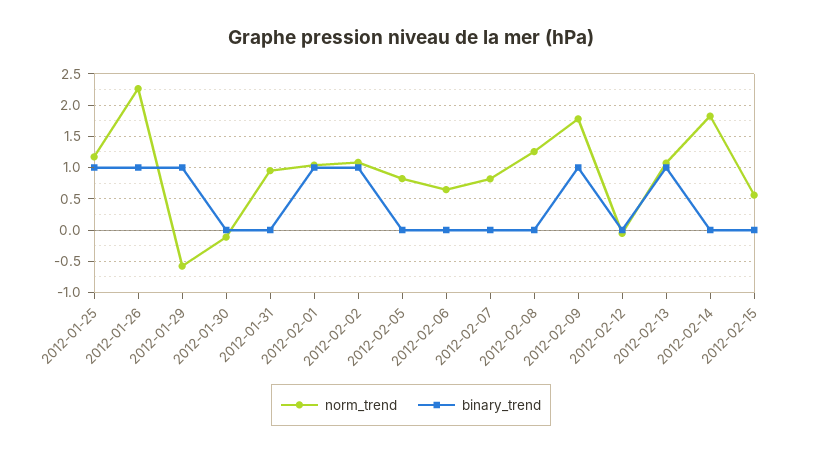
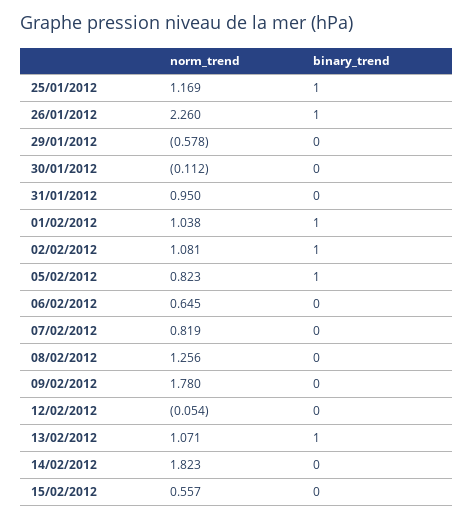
binary_trend, 2012-01-29: 1 -> 0
binary_trend, 2012-02-05: 0 -> 1
binary_trend, 2012-02-09: 1 -> 0

